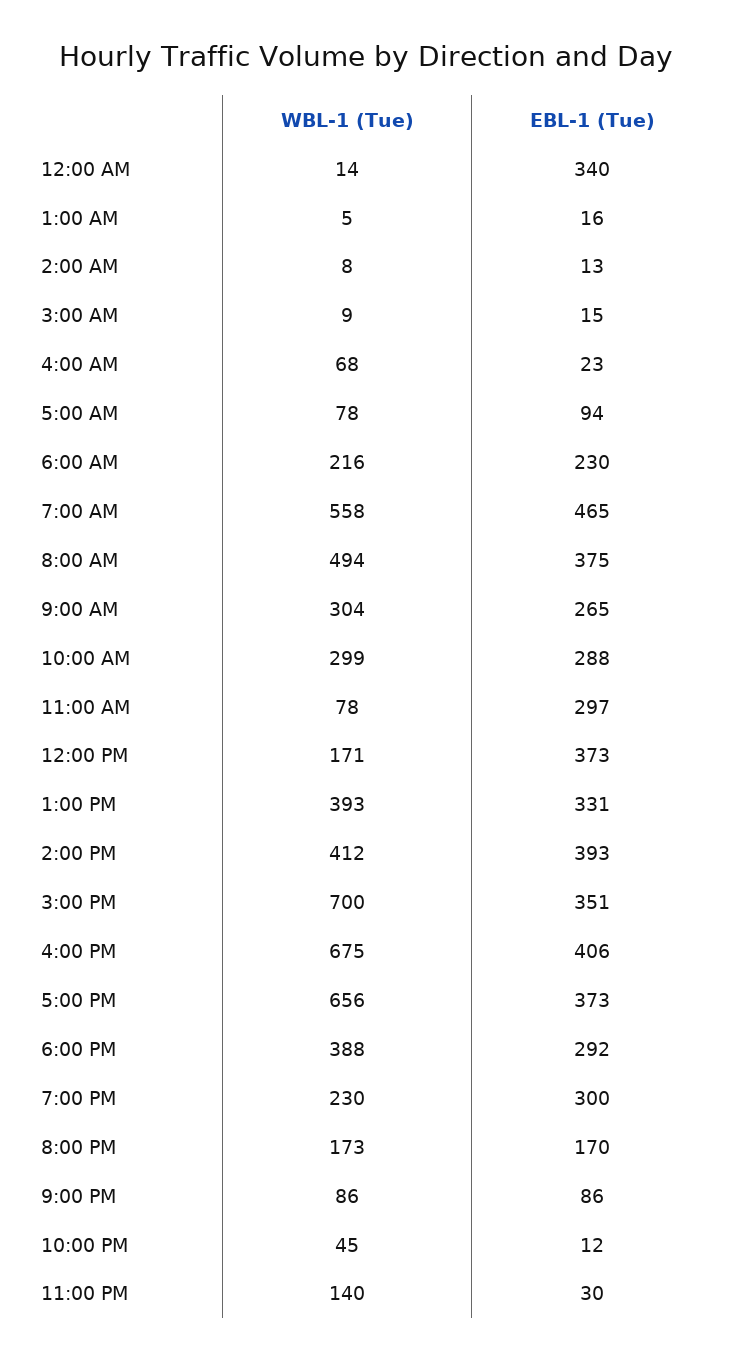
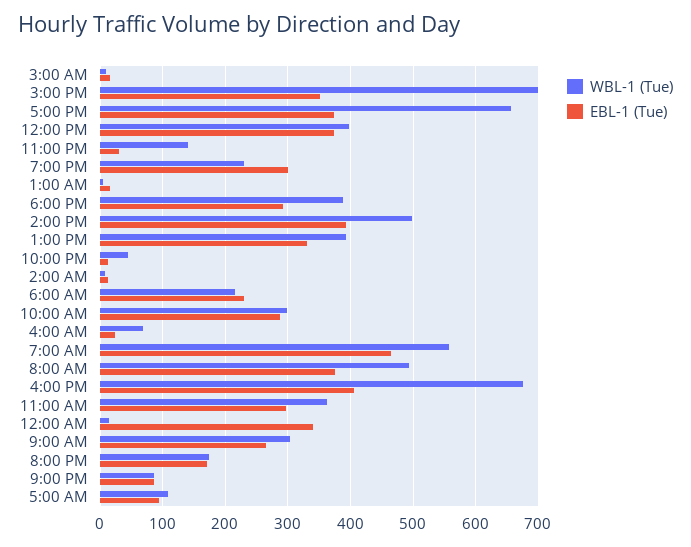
WBL-1 (Tue), 5:00 AM: 78 -> 110
WBL-1 (Tue), 11:00 AM: 78 -> 360
WBL-1 (Tue), 12:00 PM: 171 -> 400
WBL-1 (Tue), 2:00 PM: 412 -> 500

